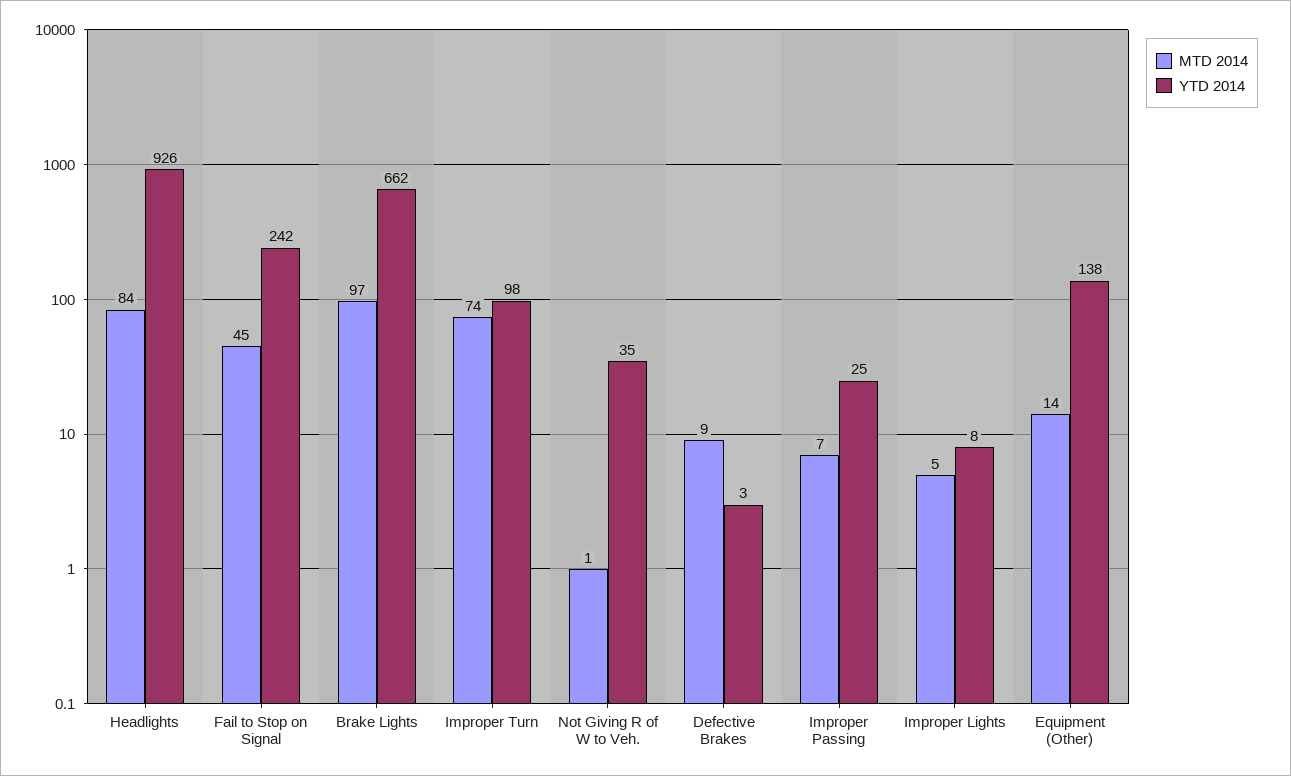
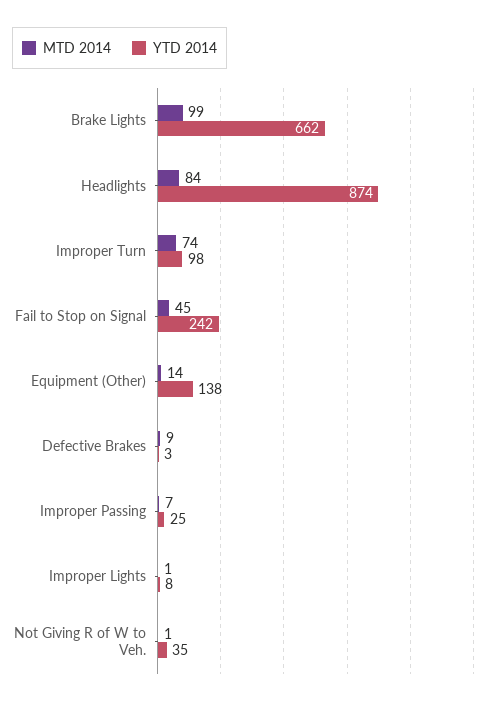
YTD 2014, Headlights: 926 -> 874
MTD 2014, Brake Lights: 97 -> 99
MTD 2014, Improper Lights: 5 -> 1

